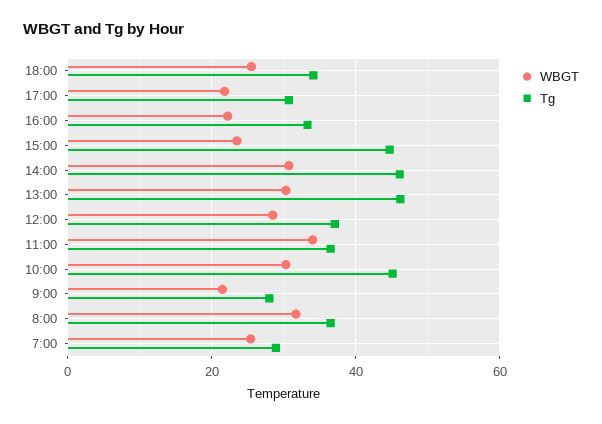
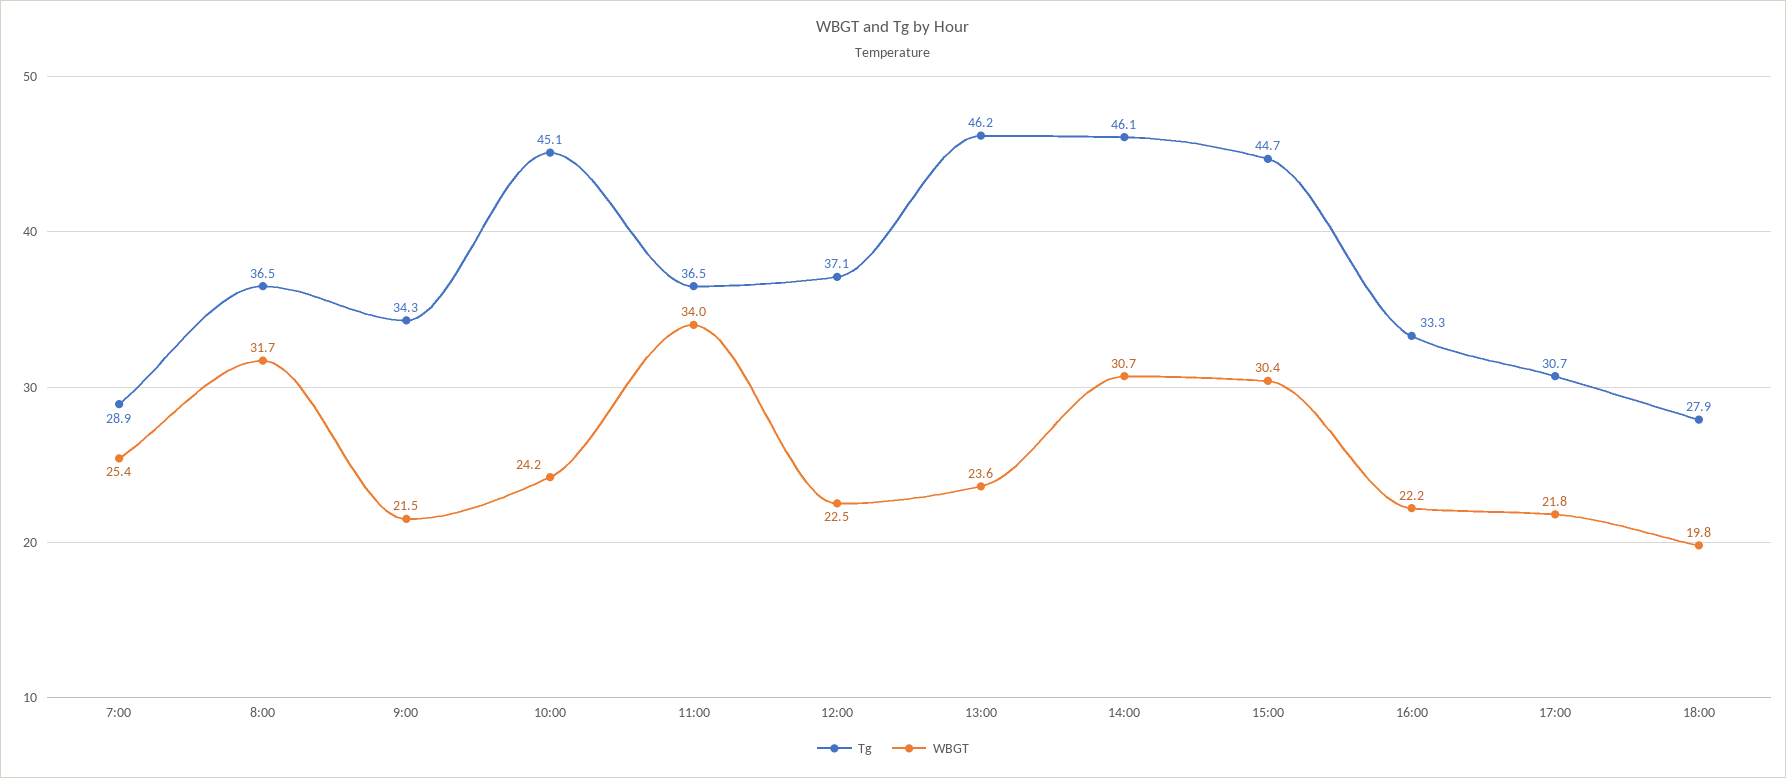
WBGT, 18:00: 26 -> 19.8
Tg, 18:00: 34 -> 27.9
WBGT, 15:00: 24 -> 30.4
WBGT, 13:00: 30 -> 23.6
WBGT, 12:00: 28 -> 22.5
WBGT, 10:00: 30 -> 24.2
Tg, 9:00: 28 -> 34.3

